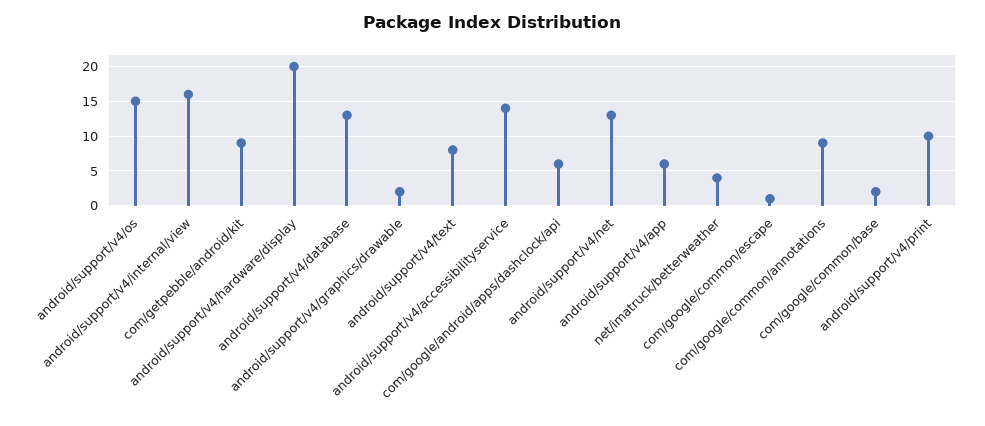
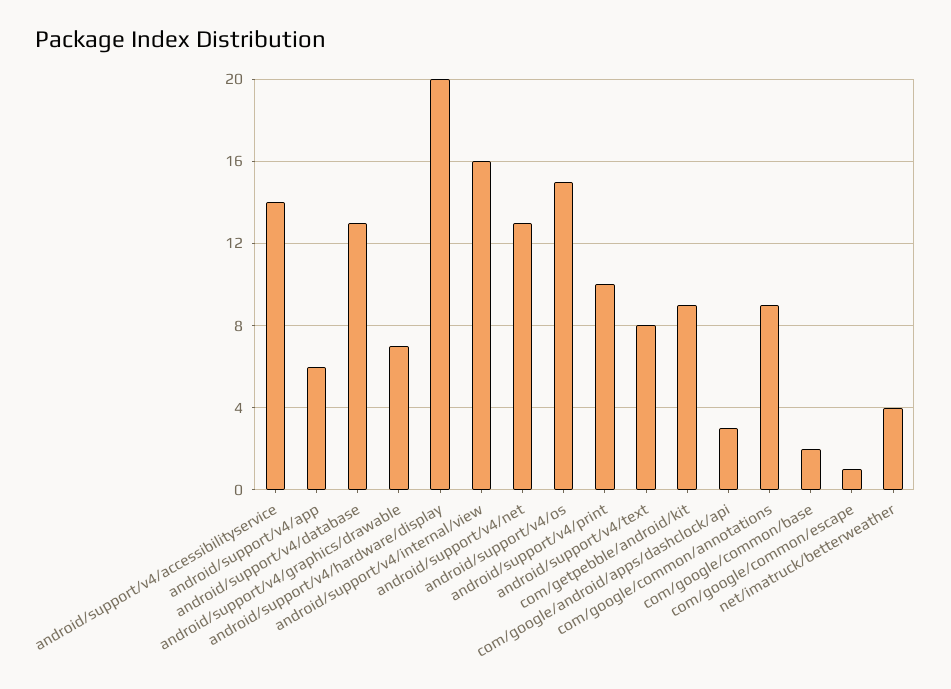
android/support/v4/graphics/drawable: 2 -> 7
com/google/android/apps/dashclock/api: 6 -> 3

